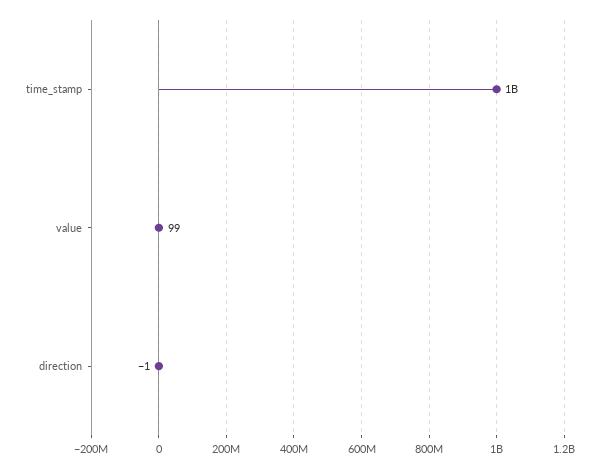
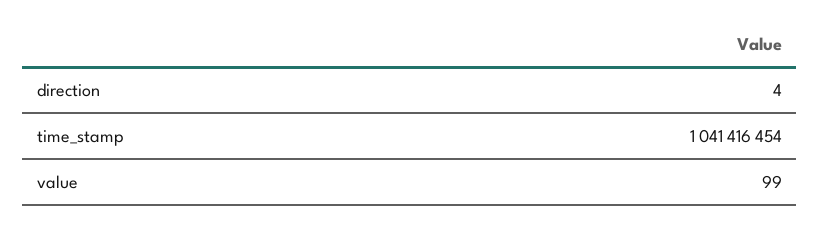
direction: -1 -> 4

